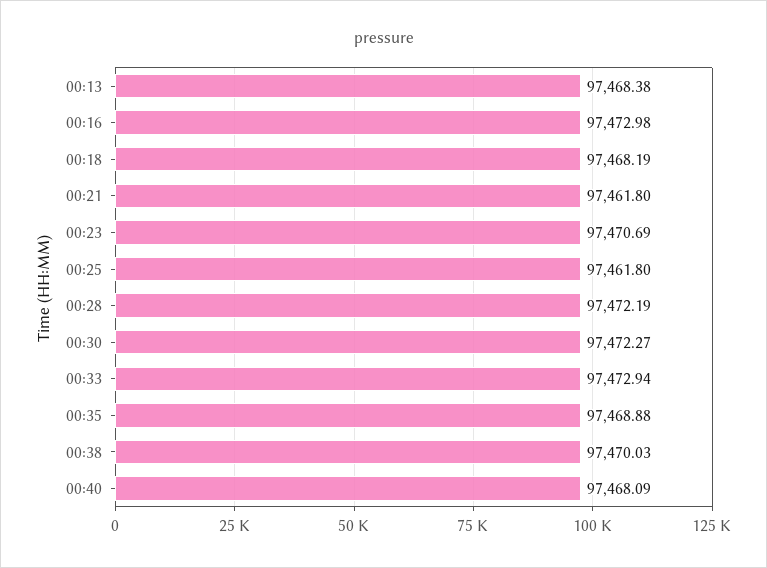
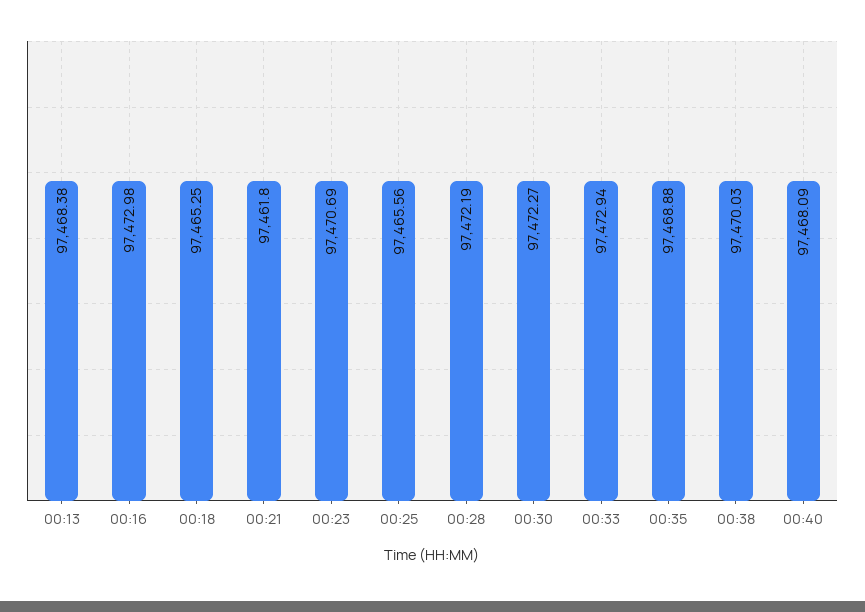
00:18: 97468.19 -> 97465.25
00:25: 97461.8 -> 97465.56

